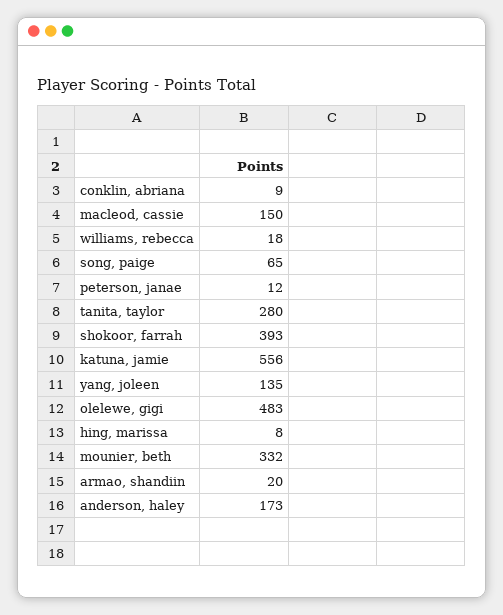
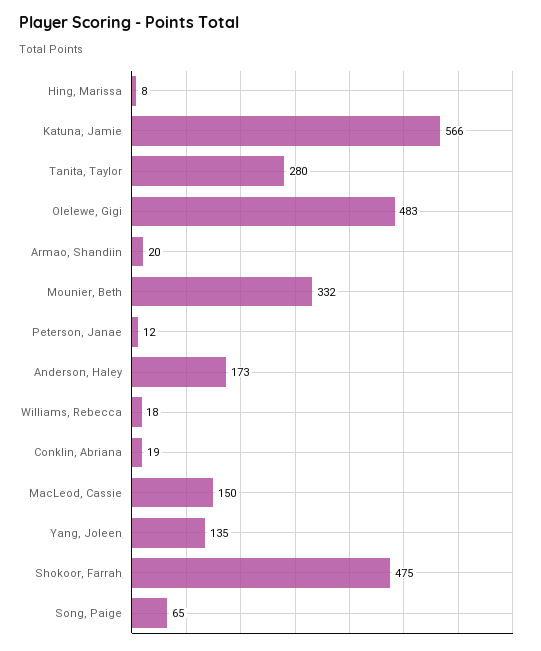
conklin, abriana: 9 -> 19
shokoor, farrah: 393 -> 475
katuna, jamie: 556 -> 566

